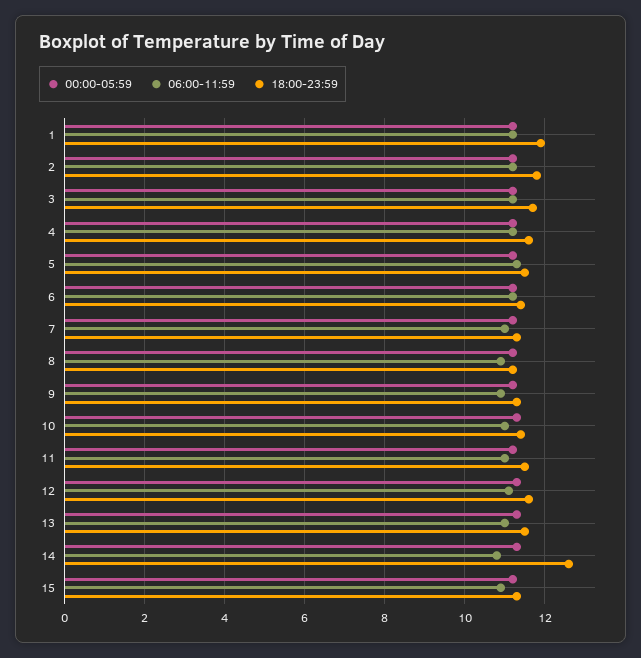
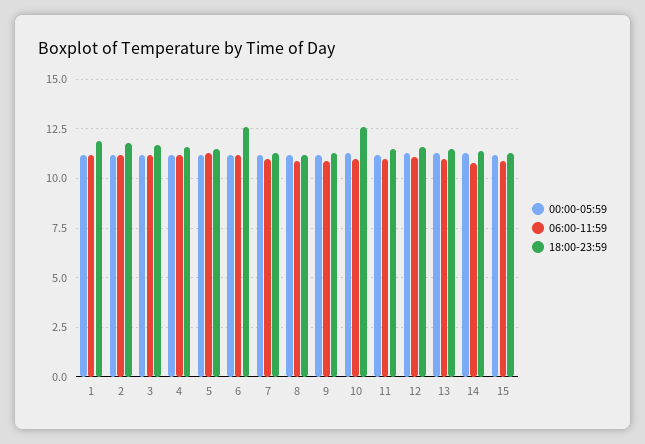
18:00-23:59, 6: 11.5 -> 12.5
18:00-23:59, 10: 11.5 -> 12.5
18:00-23:59, 14: 12.5 -> 11.5

